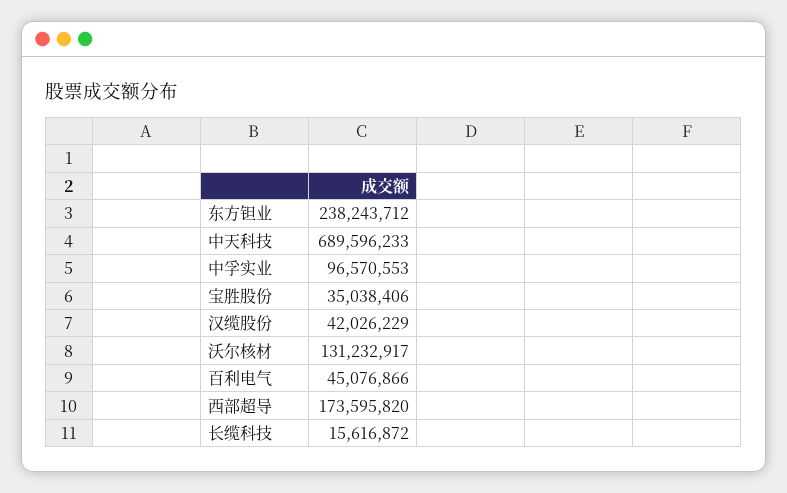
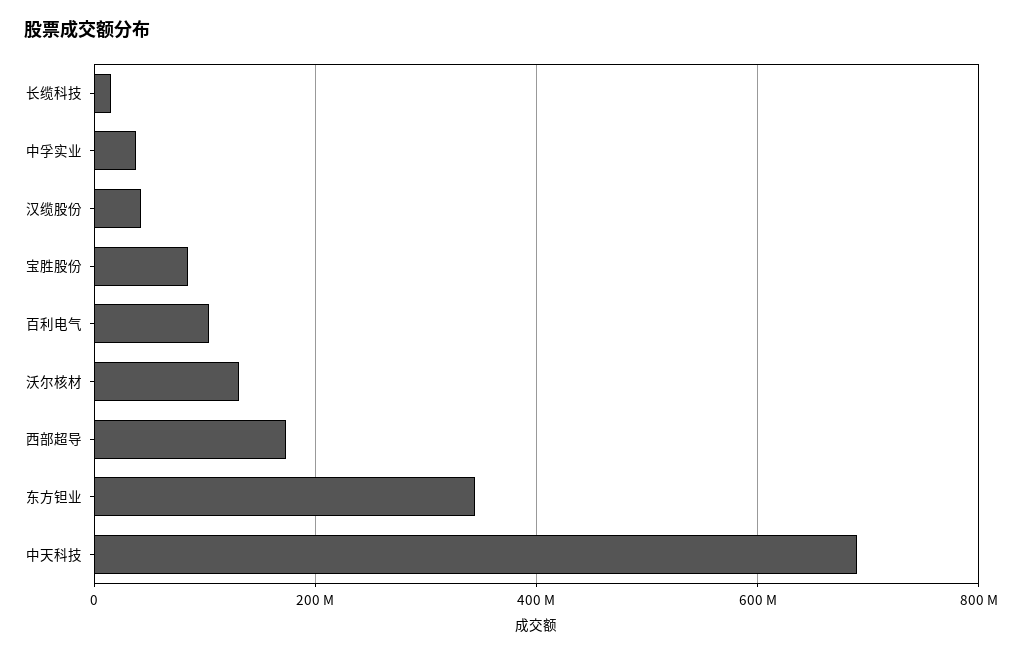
东方钽业: 238243712 -> 340000000
中孚实业: 96570553 -> 40000000
宝胜股份: 35038406 -> 80000000
百利电气: 45076866 -> 100000000

